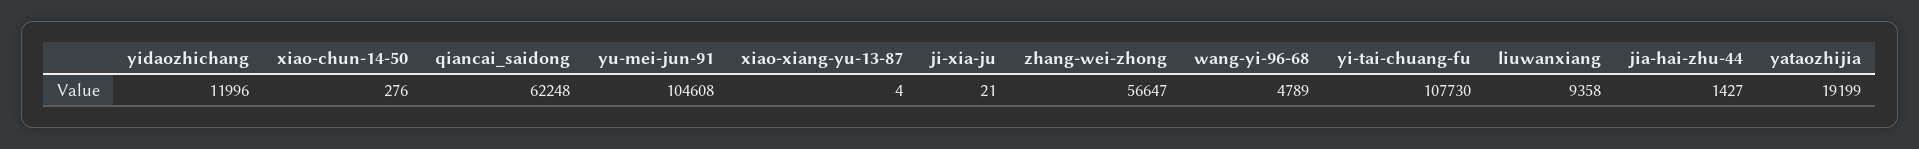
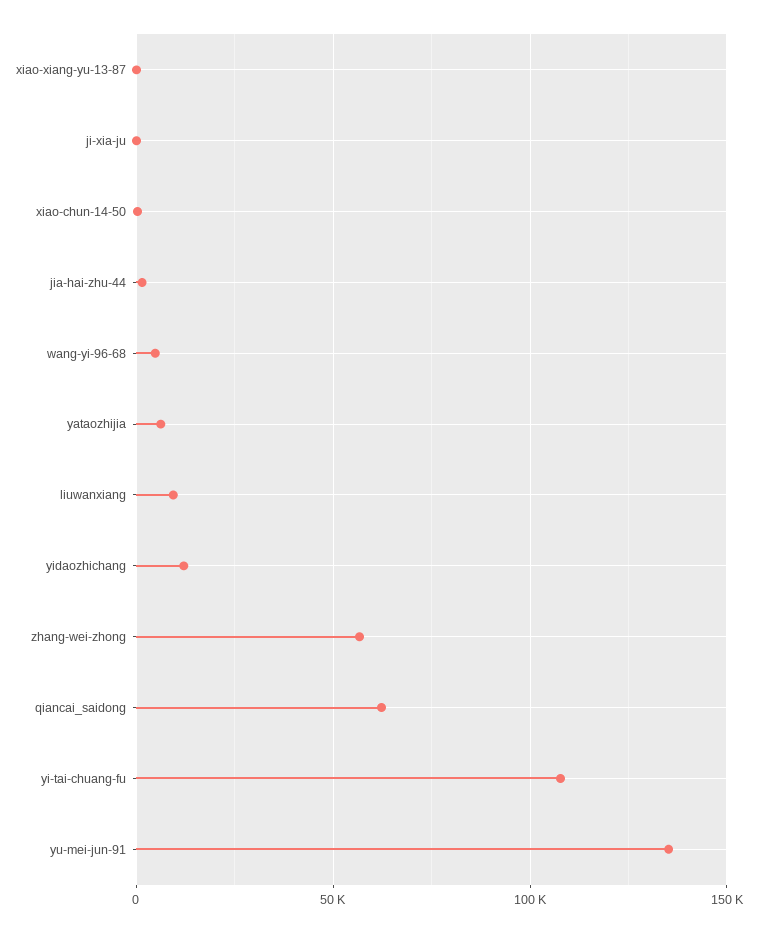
yu-mei-jun-91: 104608 -> 135000
yataozhijia: 19199 -> 5000

